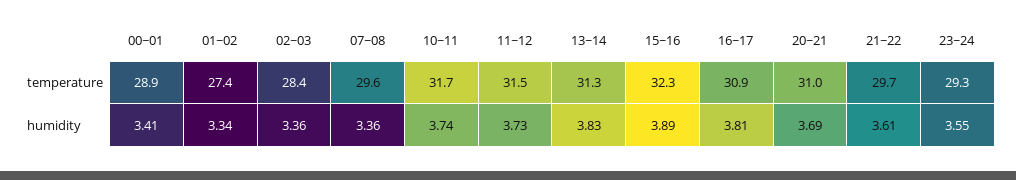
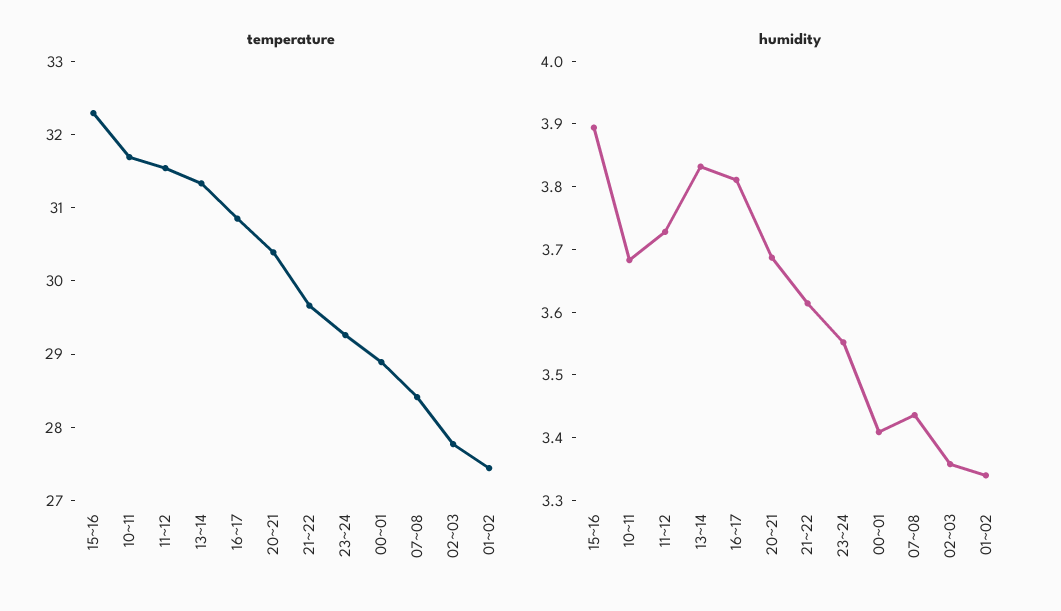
temperature, 02~03: 28.4 -> 27.8
temperature, 07~08: 29.6 -> 28.4
temperature, 20~21: 31 -> 30.4
humidity, 07~08: 3.36 -> 3.44
humidity, 10~11: 3.74 -> 3.68

